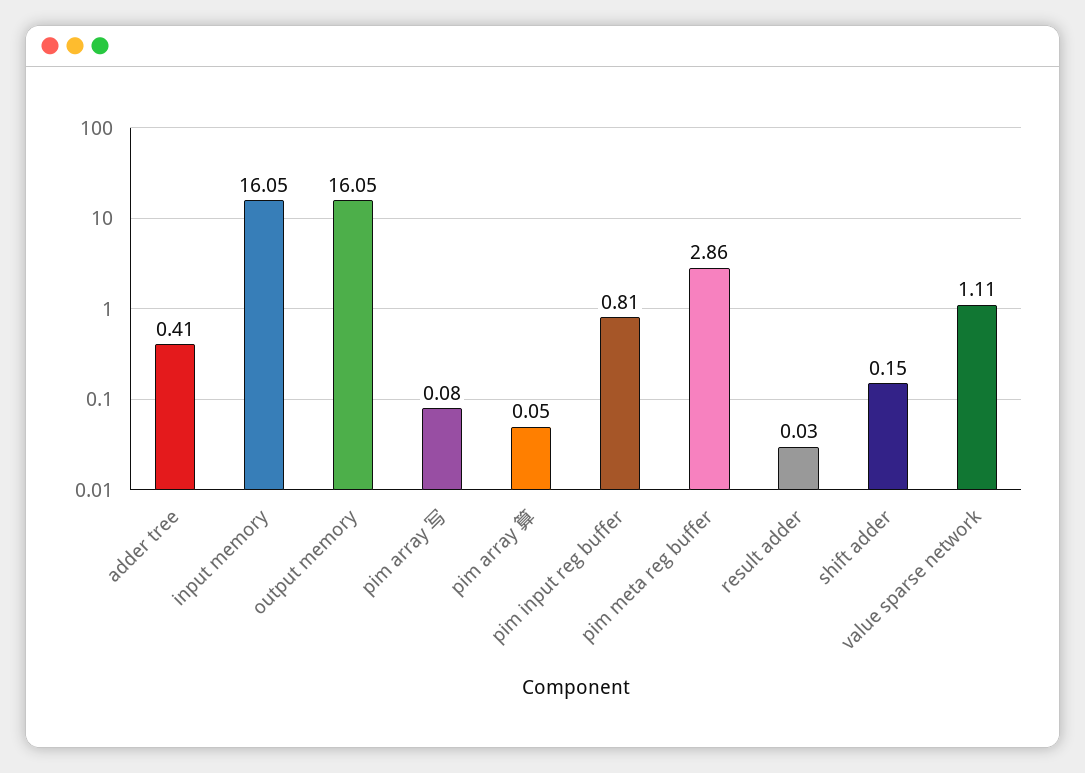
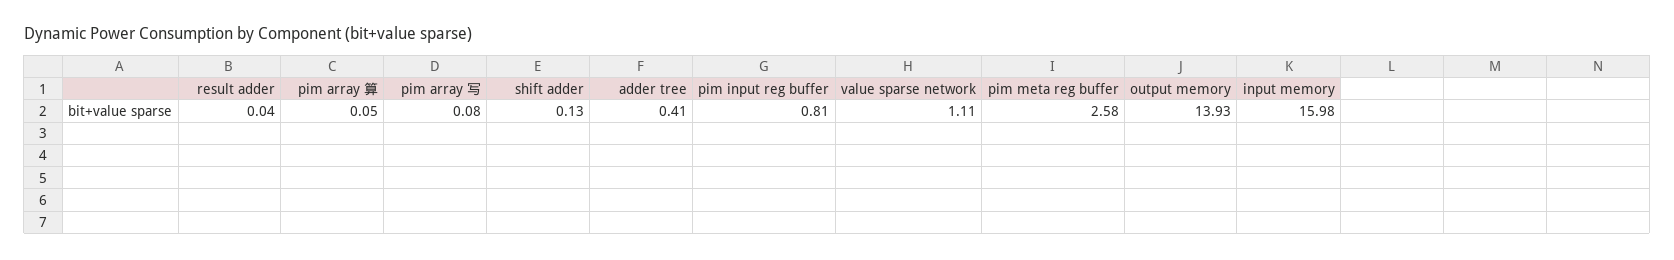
input memory: 16.05 -> 15.98
output memory: 16.05 -> 13.93
pim meta reg buffer: 2.86 -> 2.58
result adder: 0.03 -> 0.04
shift adder: 0.15 -> 0.13

